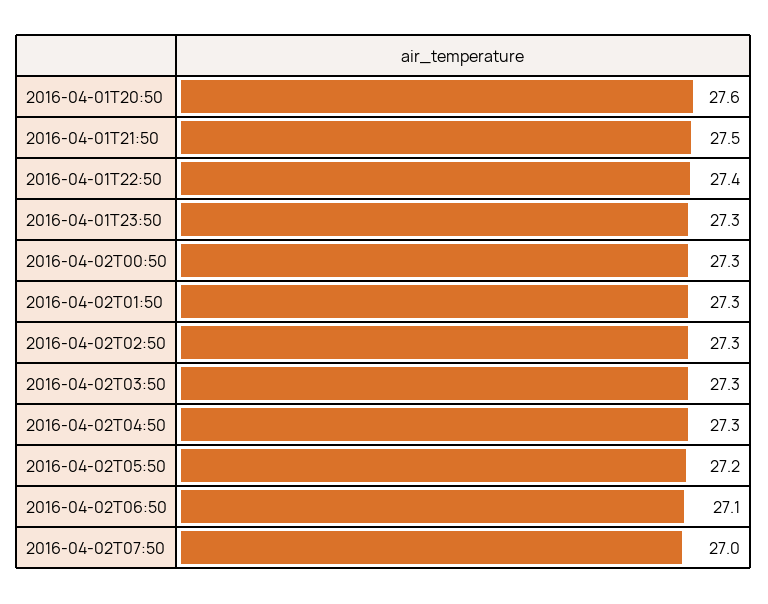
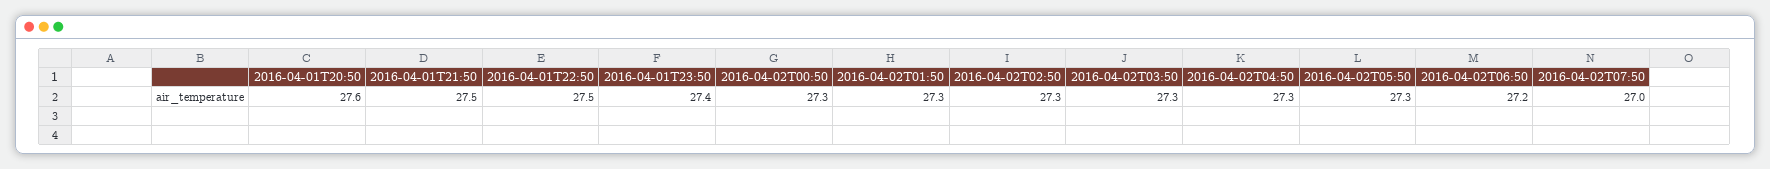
2016-04-01T22:50: 27.4 -> 27.5
2016-04-01T23:50: 27.3 -> 27.4
2016-04-02T05:50: 27.2 -> 27.3
2016-04-02T06:50: 27.1 -> 27.2

